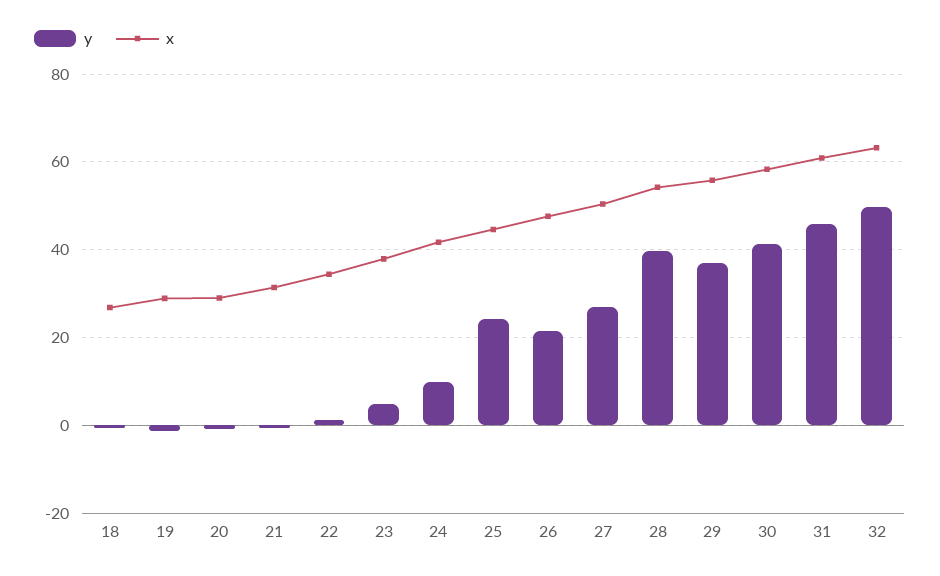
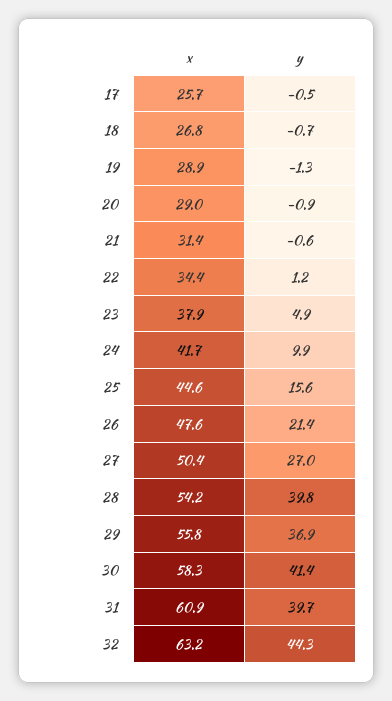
y, 25: 24 -> 15.6
y, 31: 46 -> 39.7
y, 32: 50 -> 44.3
x, 17: none -> 25.7
y, 17: none -> -0.5

